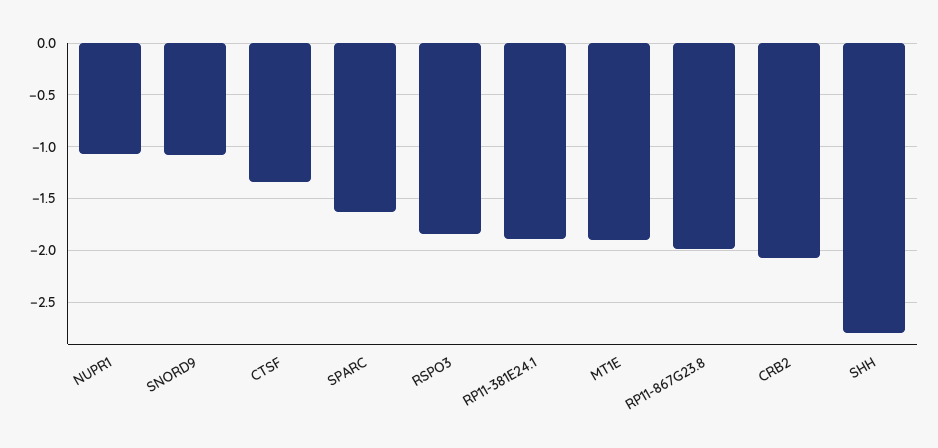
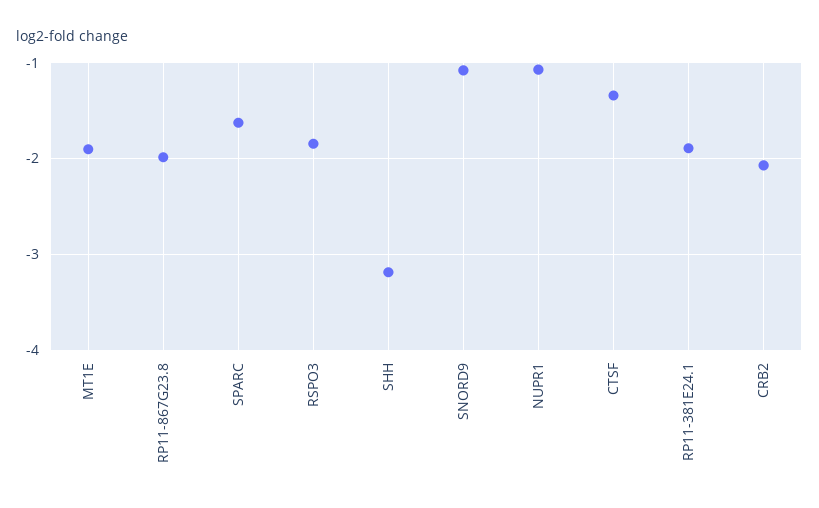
SHH: -2.8 -> -3.2

